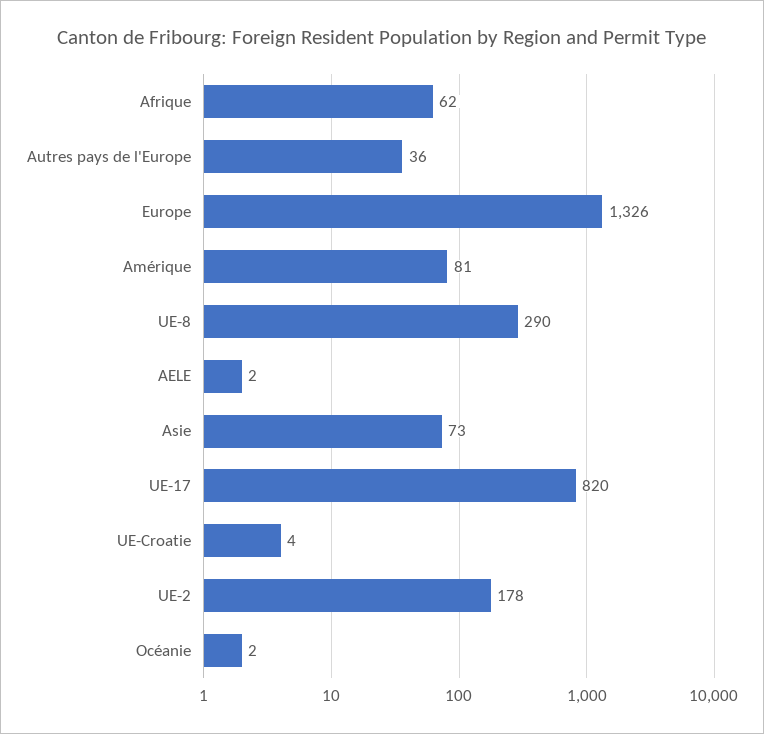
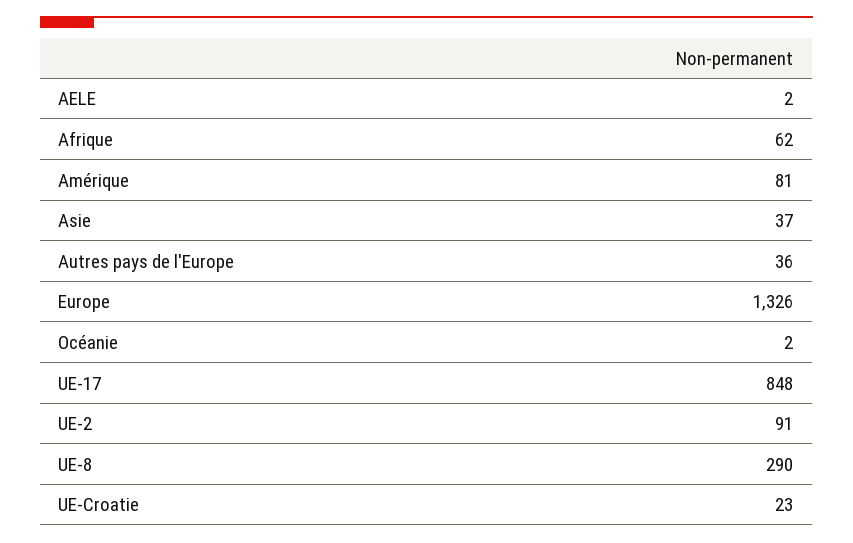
Asie: 73 -> 37
UE-17: 820 -> 848
UE-Croatie: 4 -> 23
UE-2: 178 -> 91

